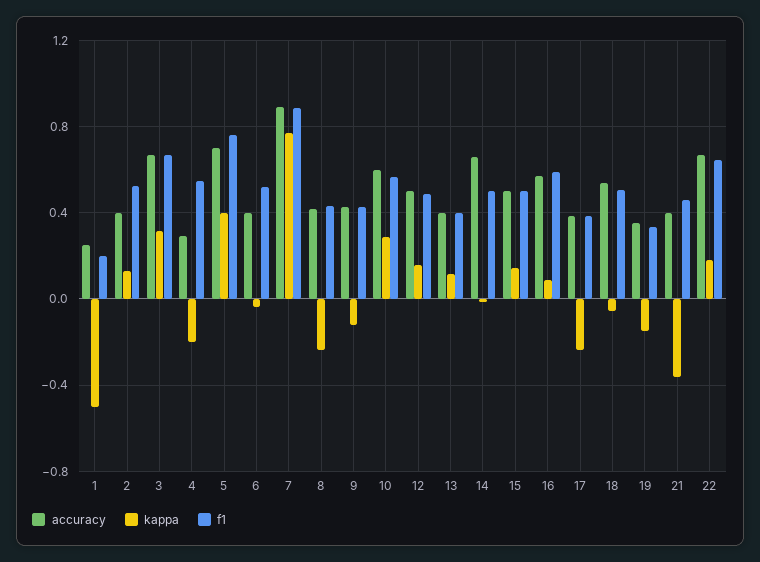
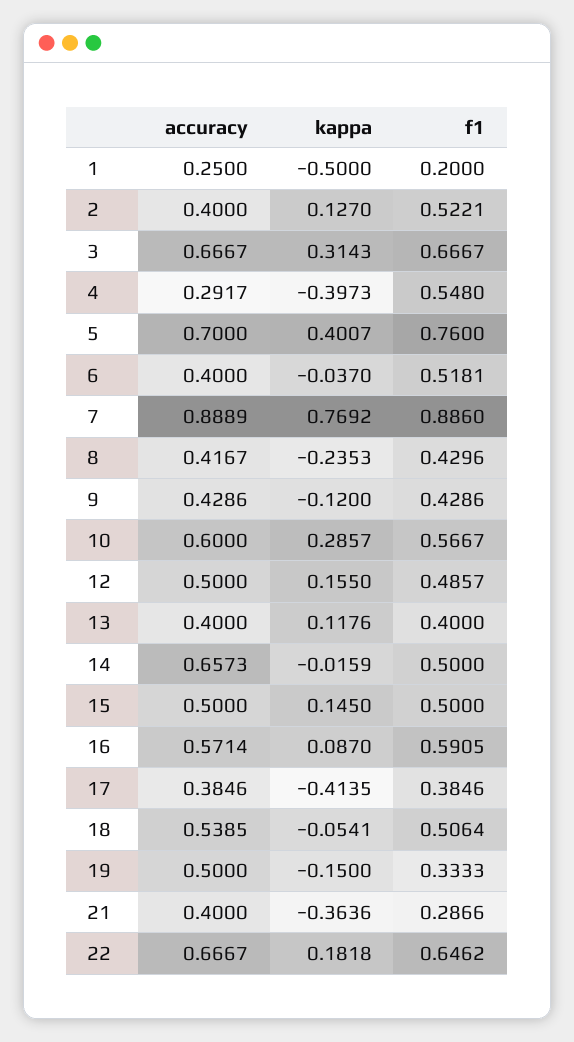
kappa, 4: -0.2 -> -0.3973
kappa, 17: -0.25 -> -0.4135
accuracy, 19: 0.35 -> 0.5
f1, 21: 0.45 -> 0.2866

